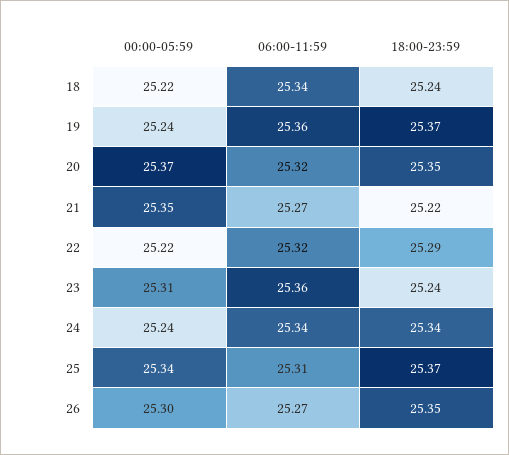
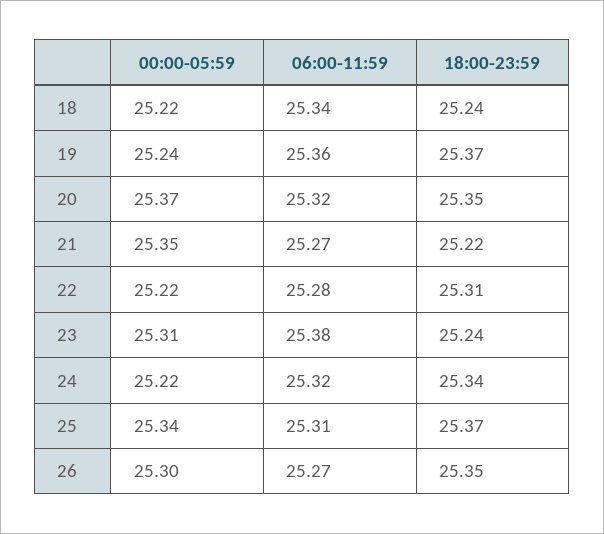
06:00-11:59, 22: 25.32 -> 25.28
18:00-23:59, 22: 25.29 -> 25.31
06:00-11:59, 23: 25.36 -> 25.38
00:00-05:59, 24: 25.24 -> 25.22
06:00-11:59, 24: 25.34 -> 25.32

